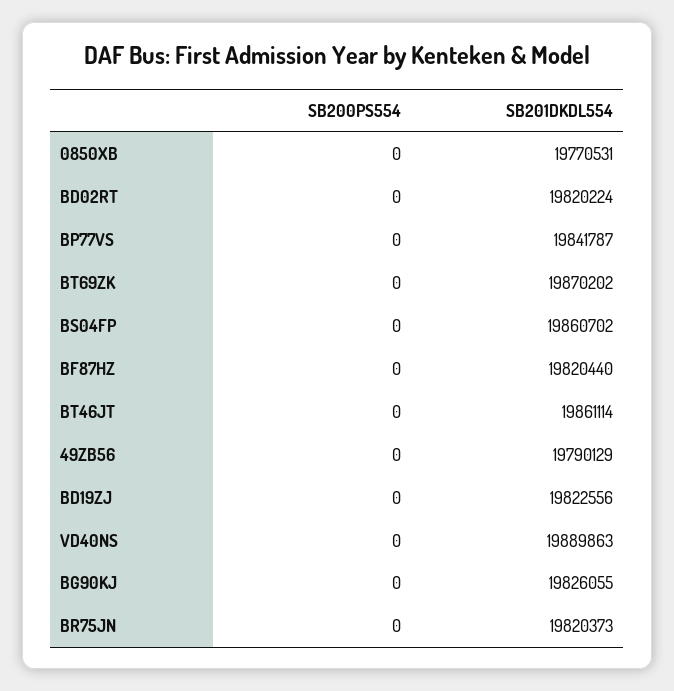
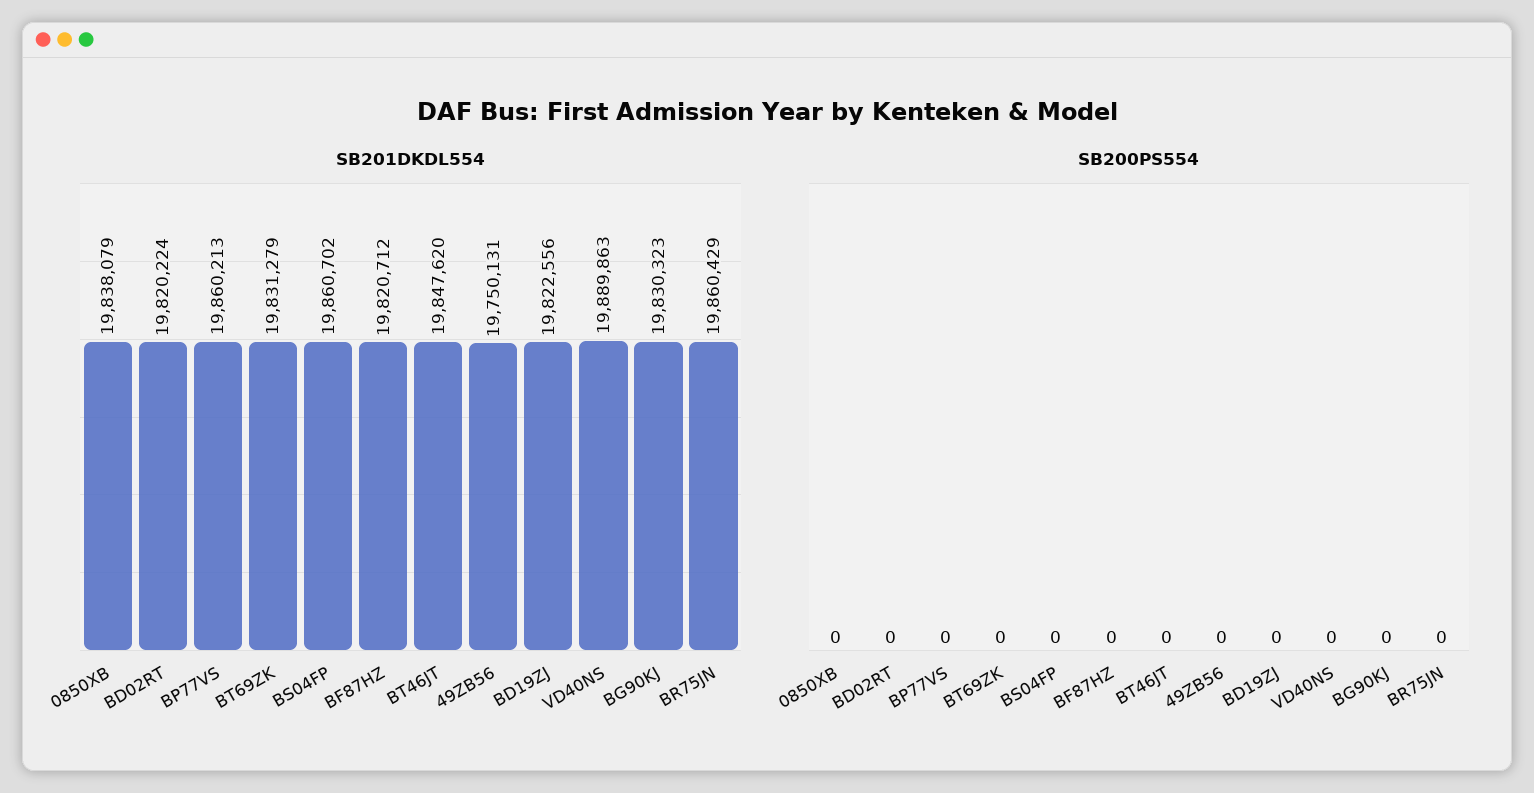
SB201DKDL554, 0850XB: 19770531 -> 19838079
SB201DKDL554, BP77VS: 19841787 -> 19860213
SB201DKDL554, BT69ZK: 19870202 -> 19831279
SB201DKDL554, BF87HZ: 19820440 -> 19820712
SB201DKDL554, BT46JT: 19861114 -> 19847620
SB201DKDL554, 49ZB56: 19790129 -> 19750131
SB201DKDL554, BG90KJ: 19826055 -> 19830323
SB201DKDL554, BR75JN: 19820373 -> 19860429

